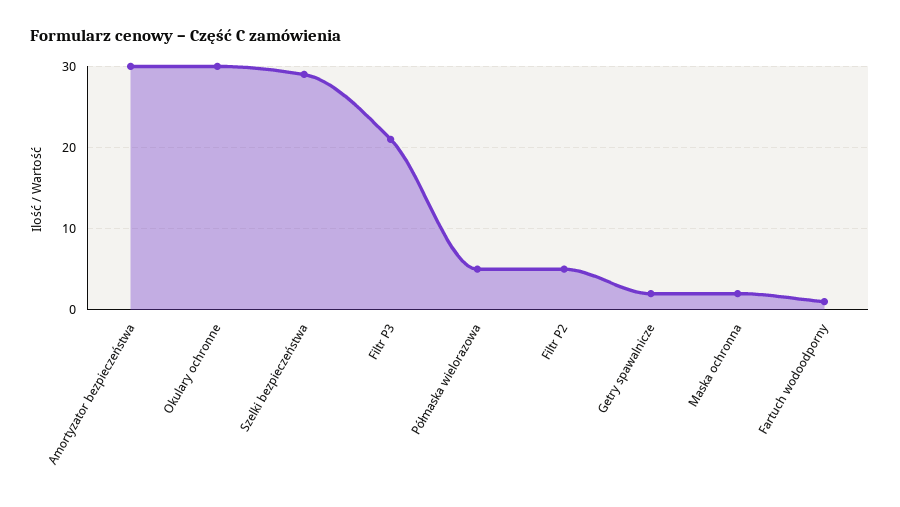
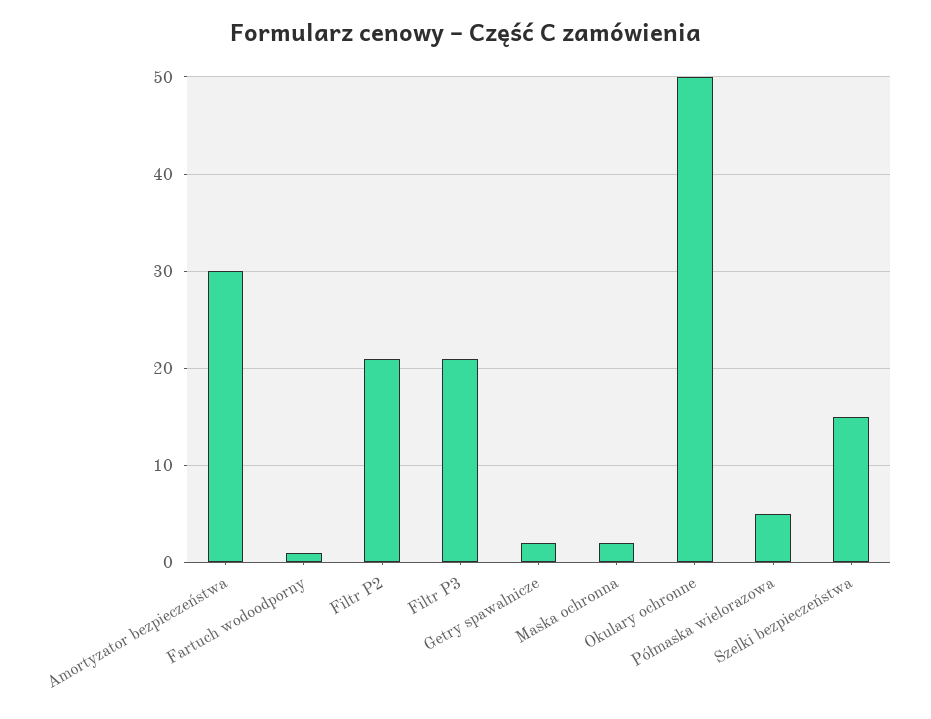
Okulary ochronne: 30 -> 50
Szelki bezpieczeństwa: 29 -> 15
Filtr P2: 5 -> 21

